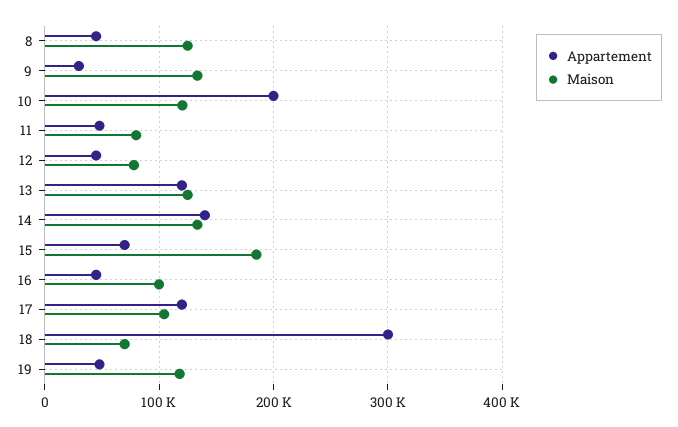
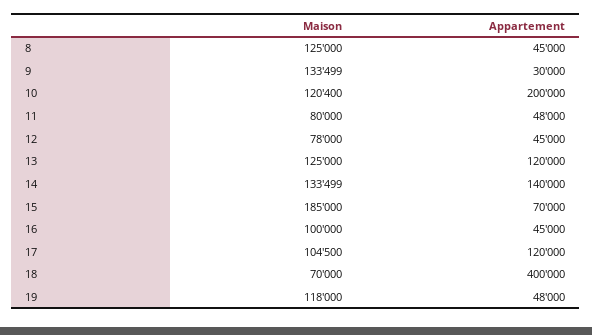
Appartement, 18: 300000 -> 400000

